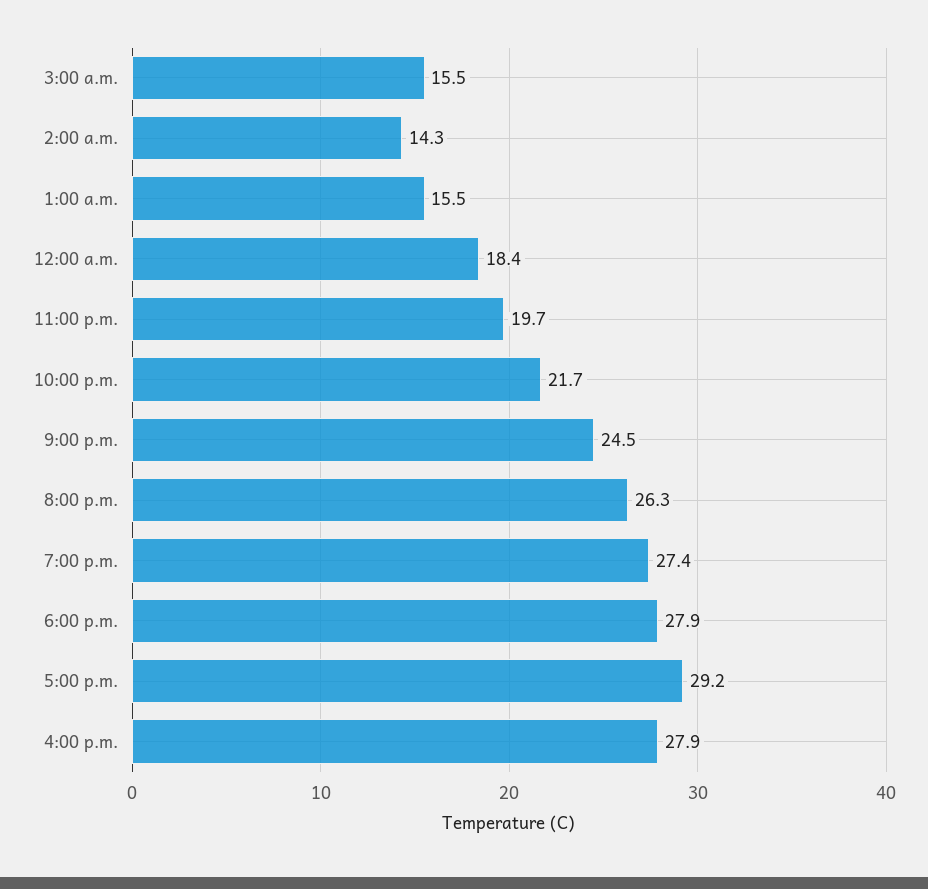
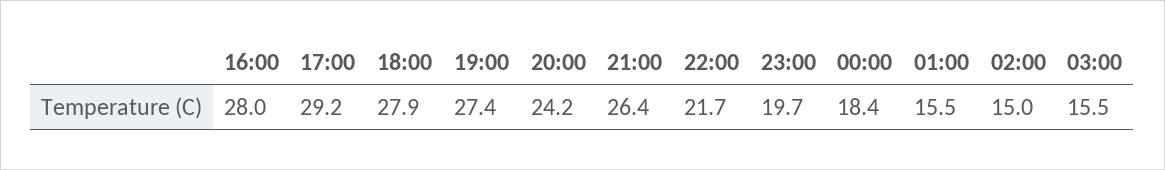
2:00 a.m.: 14.3 -> 15
9:00 p.m.: 24.5 -> 26.4
8:00 p.m.: 26.3 -> 24.2
4:00 p.m.: 27.9 -> 28

